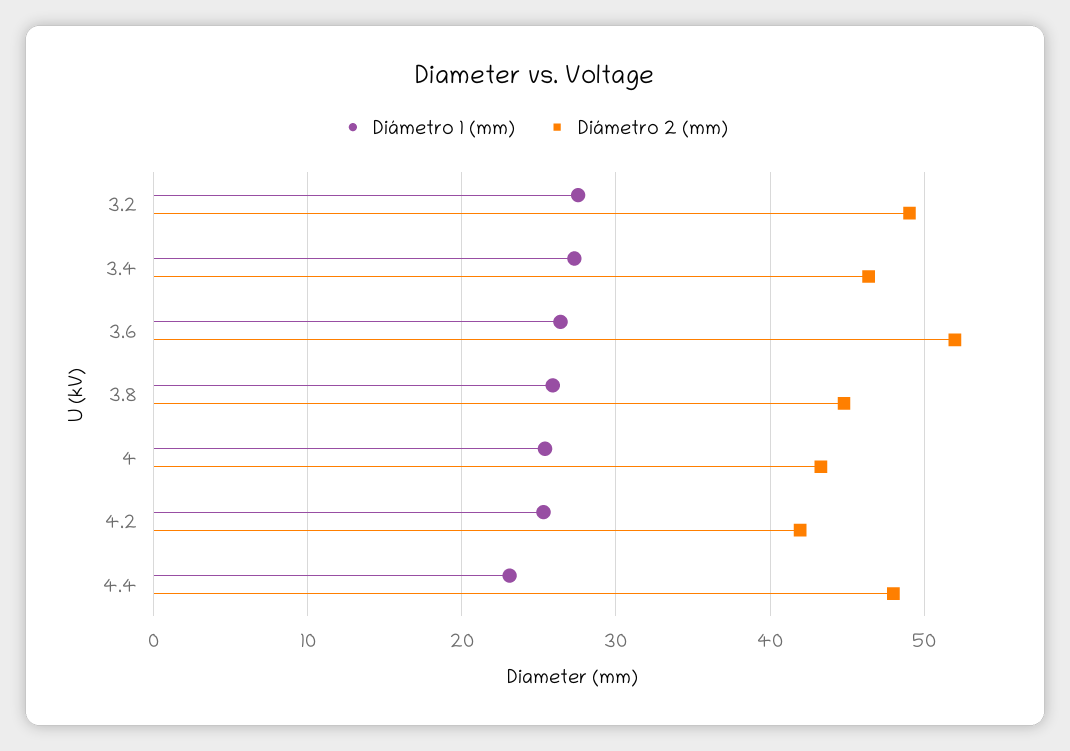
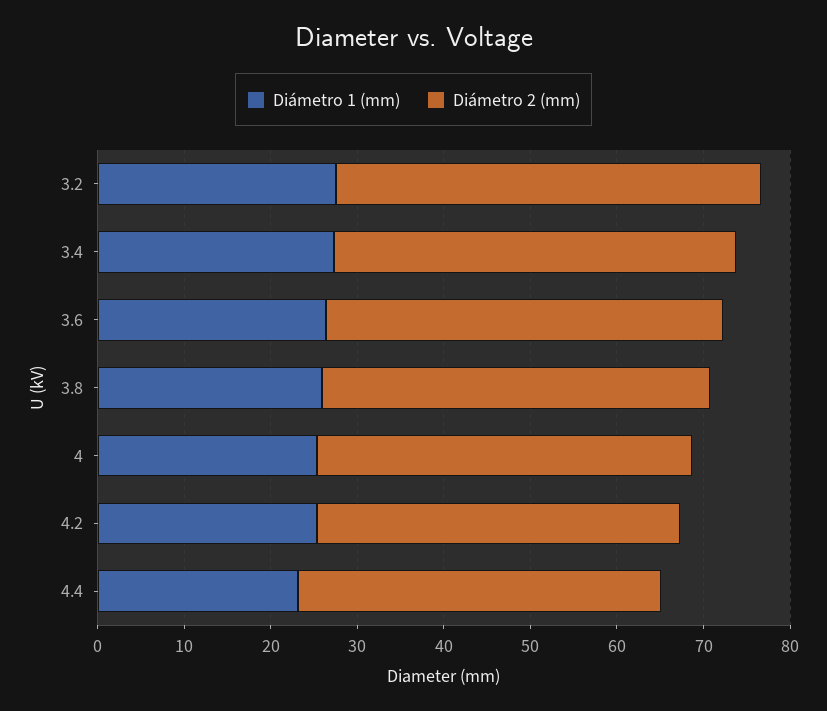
Diámetro 2 (mm), 3.6: 52 -> 46
Diámetro 2 (mm), 4.4: 48 -> 42

